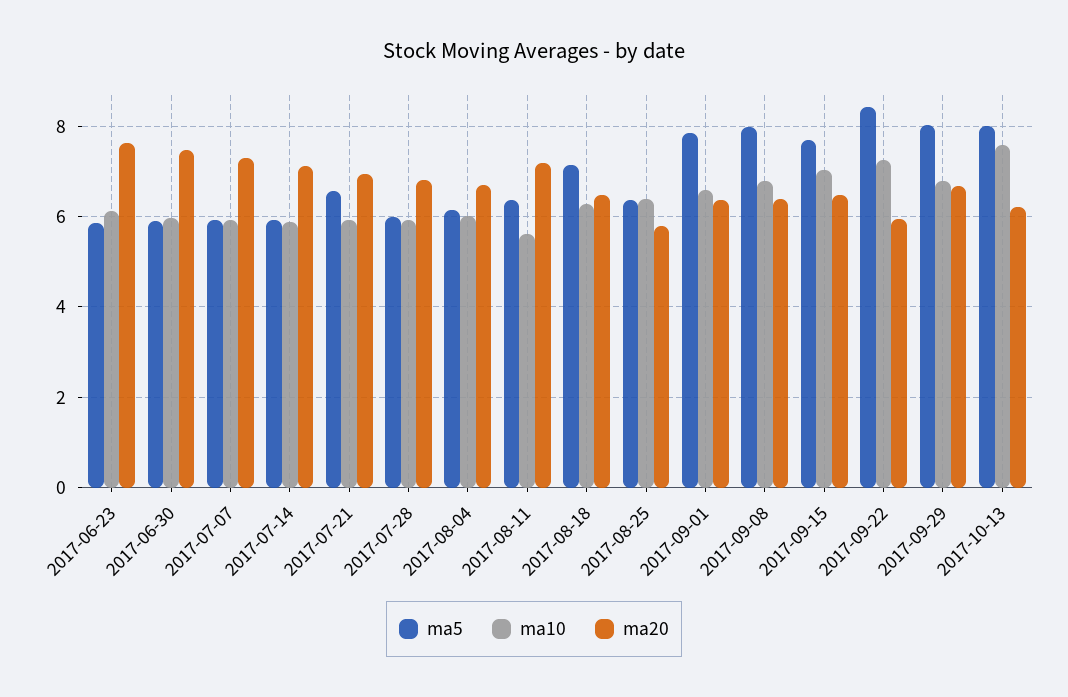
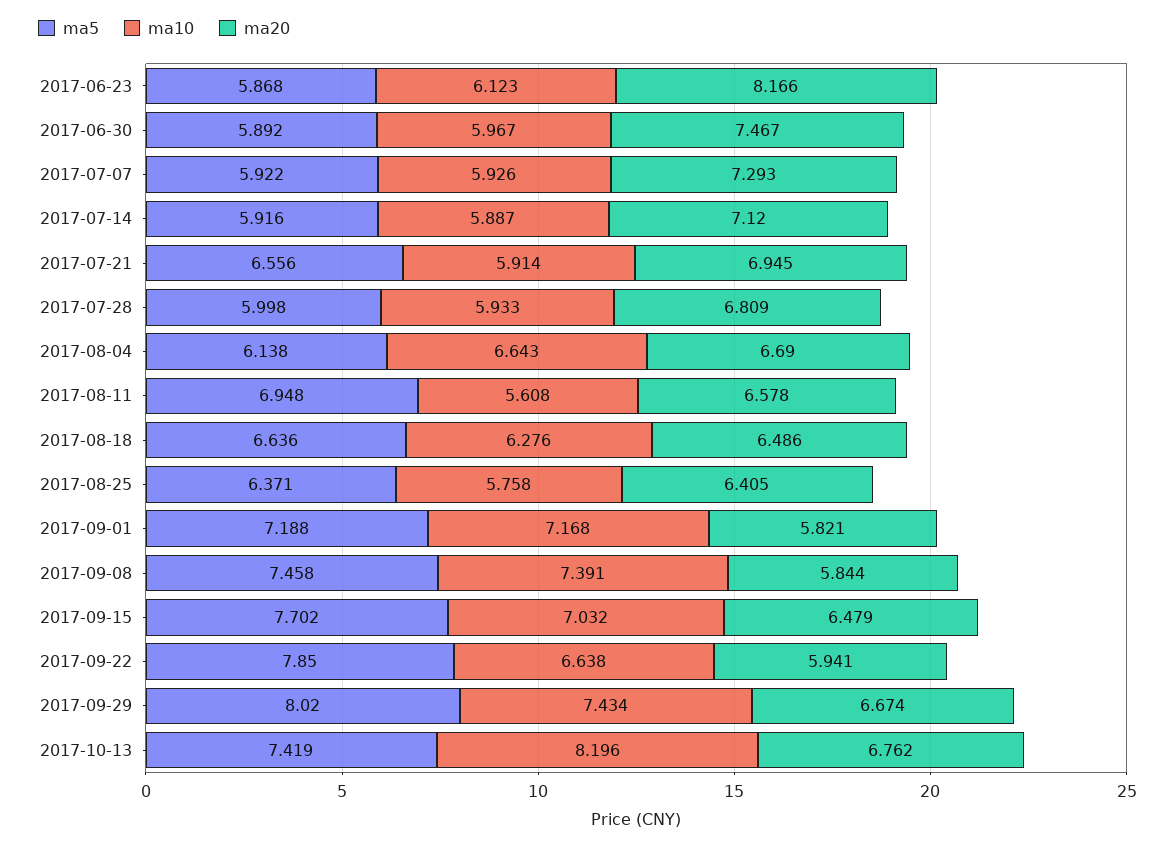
ma20, 2017-06-23: 7.6 -> 8.166
ma10, 2017-08-04: 6 -> 6.643
ma5, 2017-08-11: 6.4 -> 6.948
ma20, 2017-08-11: 7.2 -> 6.578
ma5, 2017-08-18: 7.2 -> 6.636
ma10, 2017-08-25: 6.4 -> 5.758
ma20, 2017-08-25: 5.8 -> 6.405
ma5, 2017-09-01: 7.8 -> 7.188
ma10, 2017-09-01: 6.6 -> 7.168
ma20, 2017-09-01: 6.4 -> 5.821
ma5, 2017-09-08: 8 -> 7.458
ma10, 2017-09-08: 6.8 -> 7.391
ma20, 2017-09-08: 6.4 -> 5.844
ma5, 2017-09-22: 8.4 -> 7.85
ma10, 2017-09-22: 7.2 -> 6.638
ma10, 2017-09-29: 6.8 -> 7.434
ma5, 2017-10-13: 8 -> 7.419
ma10, 2017-10-13: 7.6 -> 8.196
ma20, 2017-10-13: 6.2 -> 6.762

